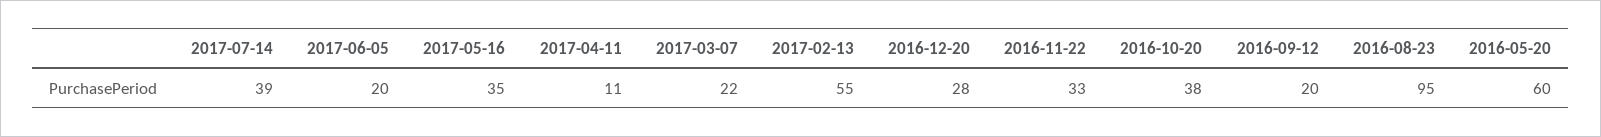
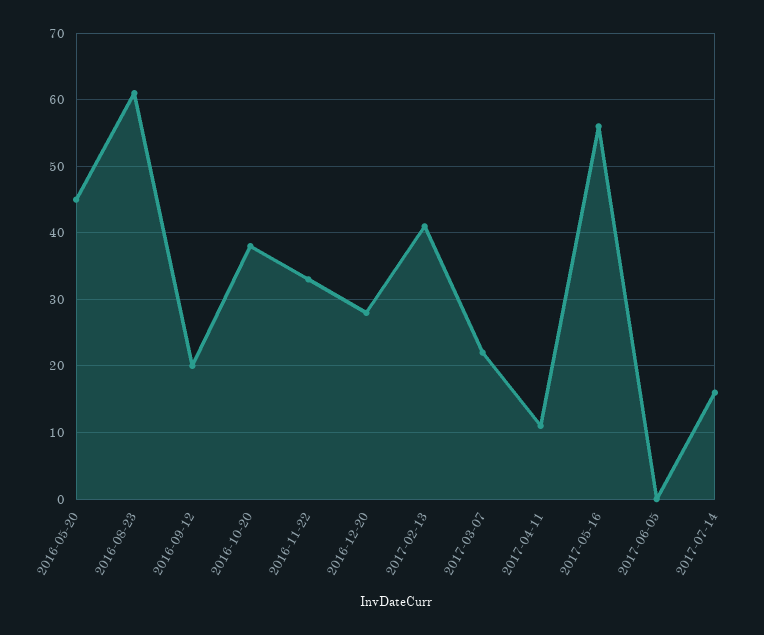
2017-07-14: 39 -> 16
2017-06-05: 20 -> 0
2017-05-16: 35 -> 56
2017-02-13: 55 -> 41
2016-08-23: 95 -> 61
2016-05-20: 60 -> 45

